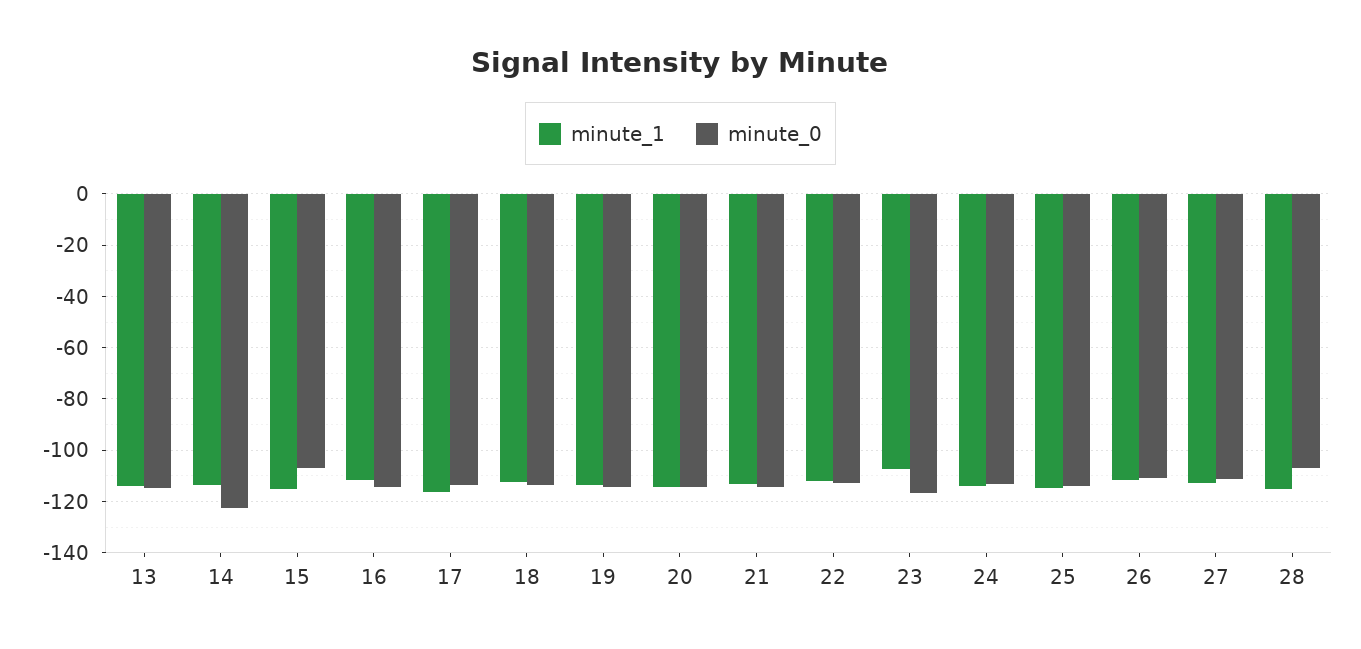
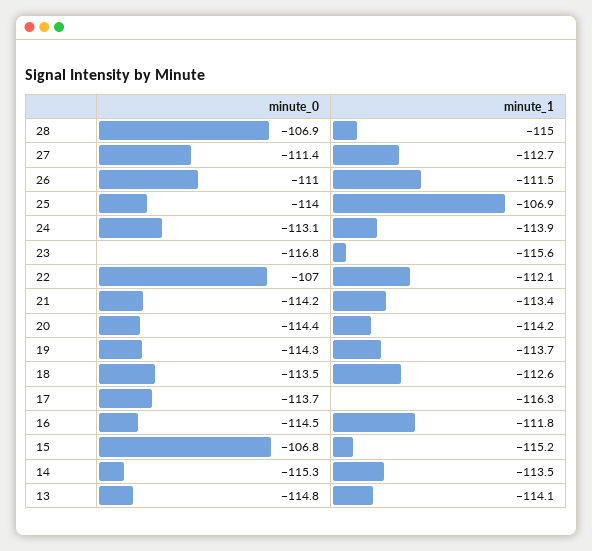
minute_0, 14: -122.5 -> -115.3
minute_0, 22: -112.5 -> -107
minute_1, 23: -107.5 -> -115.6
minute_1, 25: -115 -> -106.9

